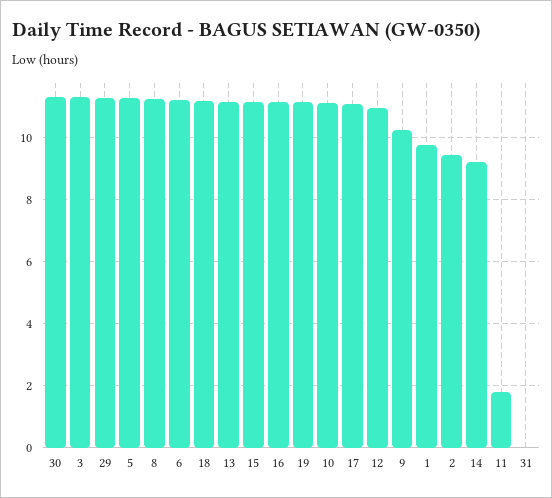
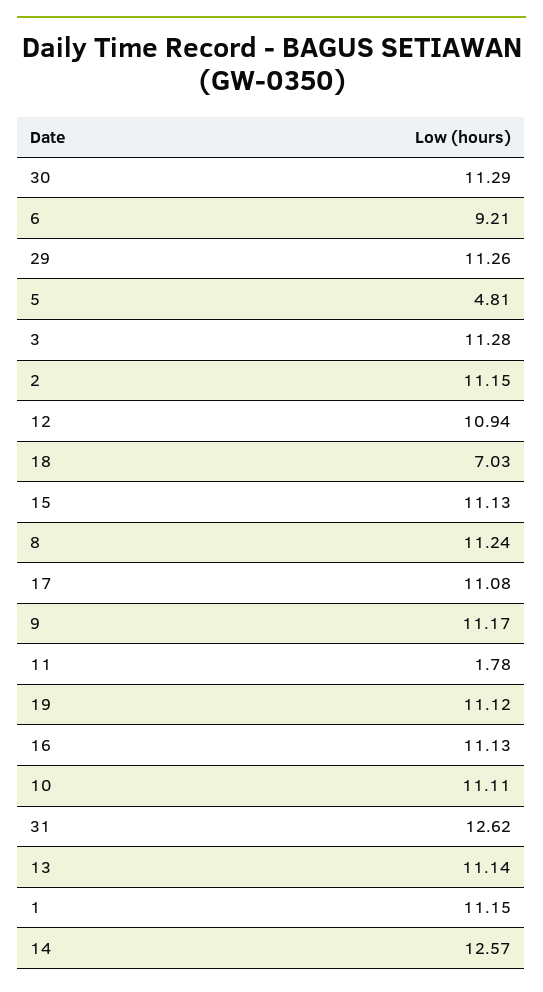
5: 11.2 -> 4.81
6: 11.2 -> 9.21
18: 11.2 -> 7.03
9: 10.2 -> 11.17
1: 9.8 -> 11.15
2: 9.4 -> 11.15
14: 9.2 -> 12.57
31: 0 -> 12.62

